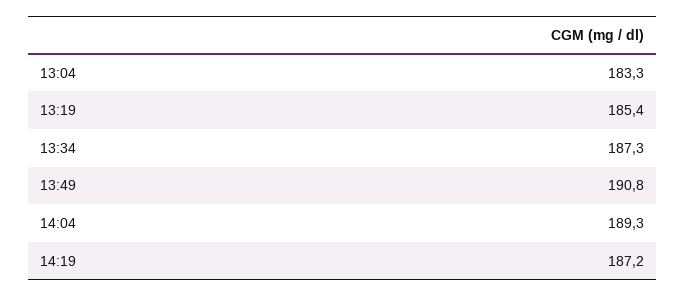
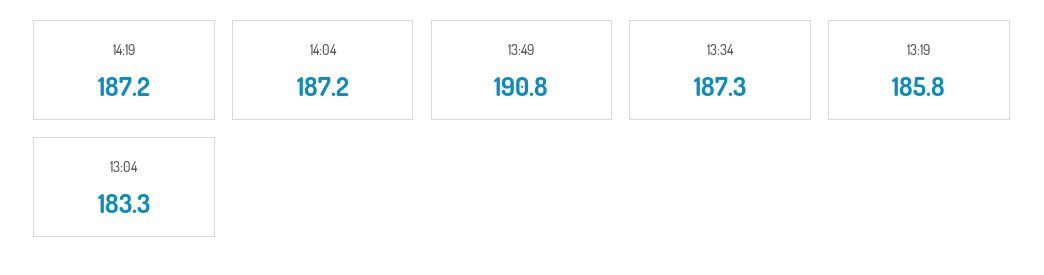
13:19: 185.4 -> 185.8
14:04: 189.3 -> 187.2

